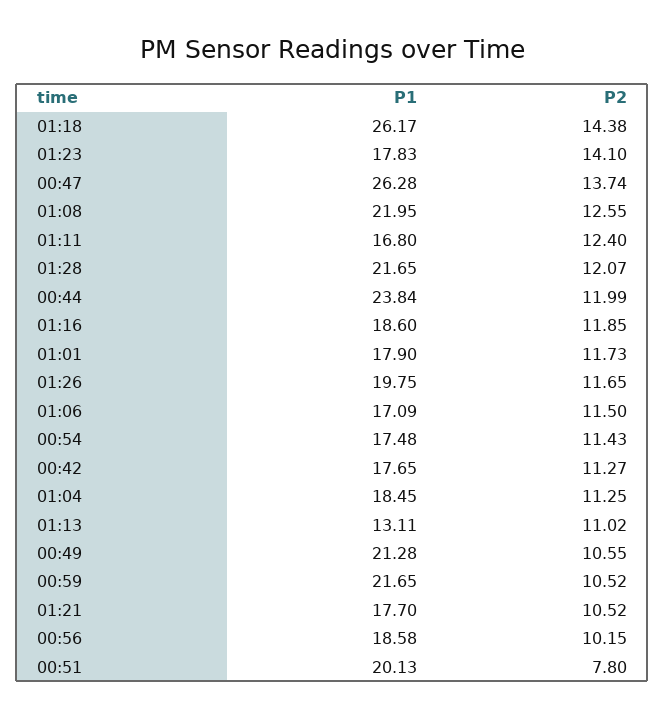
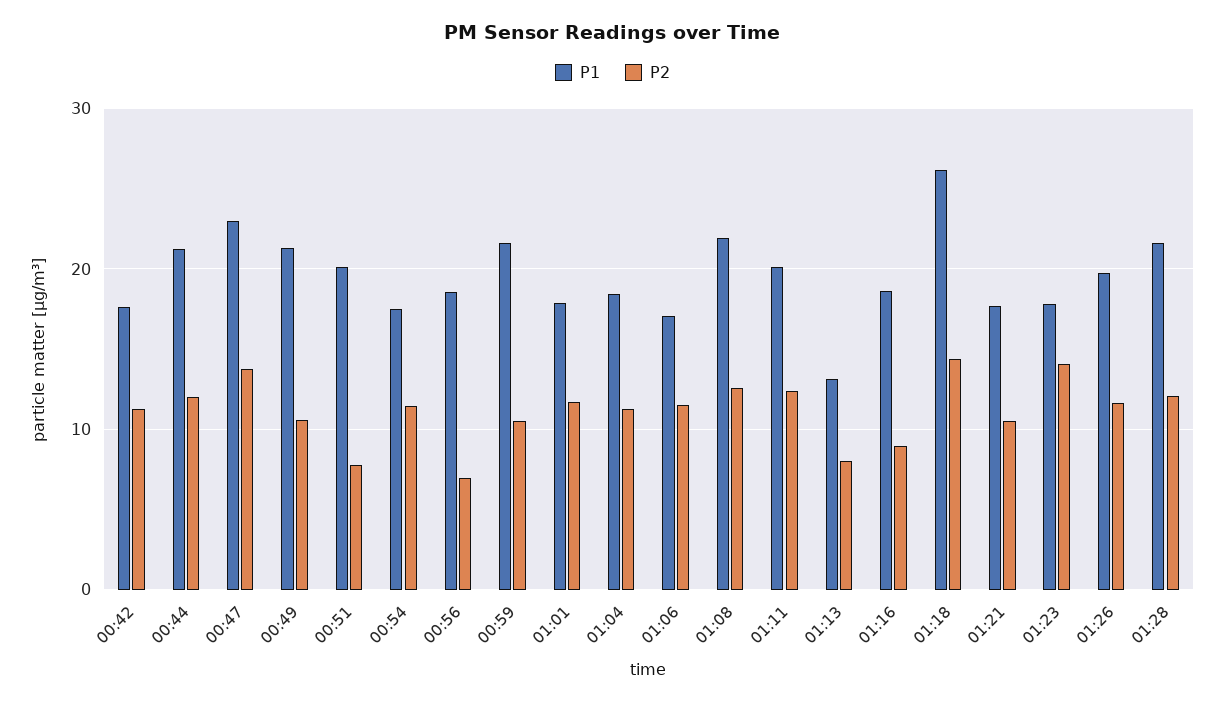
P1, 00:47: 26.28 -> 23
P1, 01:11: 16.8 -> 20
P1, 00:44: 23.84 -> 21
P2, 01:16: 11.85 -> 9
P2, 01:13: 11.02 -> 8
P2, 00:56: 10.15 -> 7

